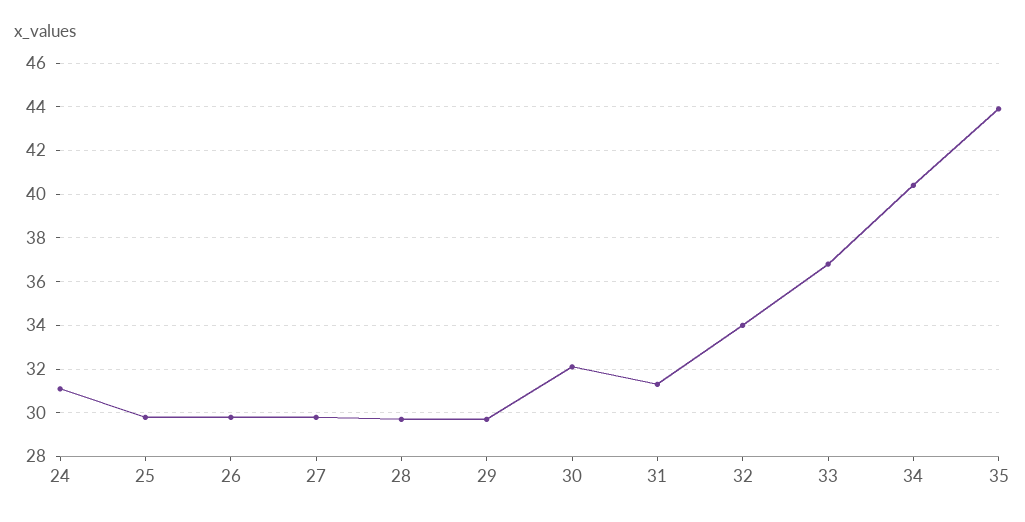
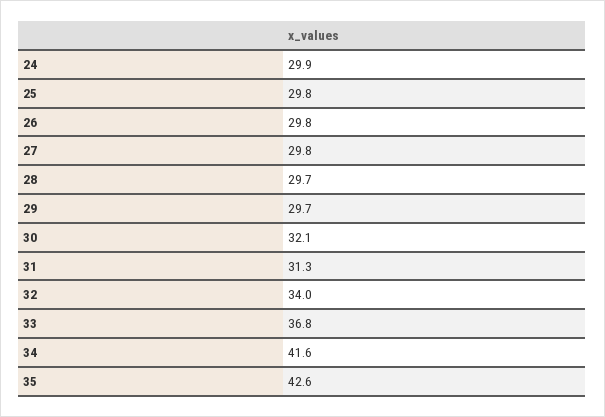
24: 31 -> 29.9
34: 40.5 -> 41.6
35: 44 -> 42.6

